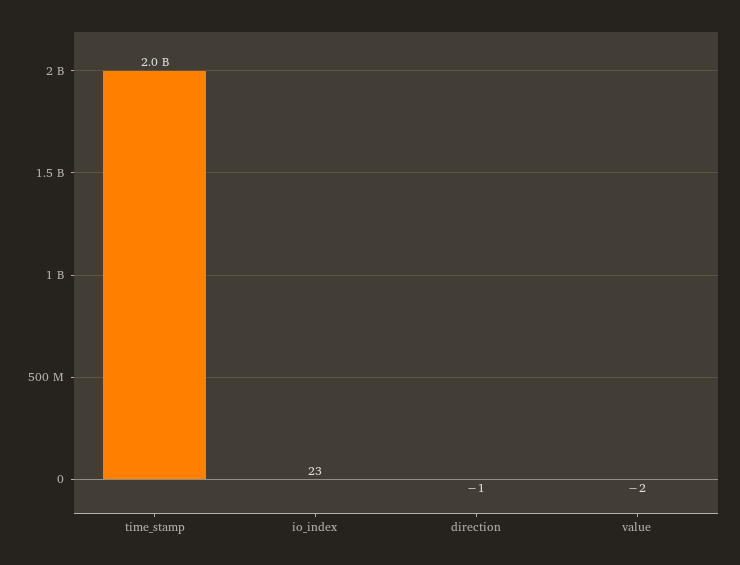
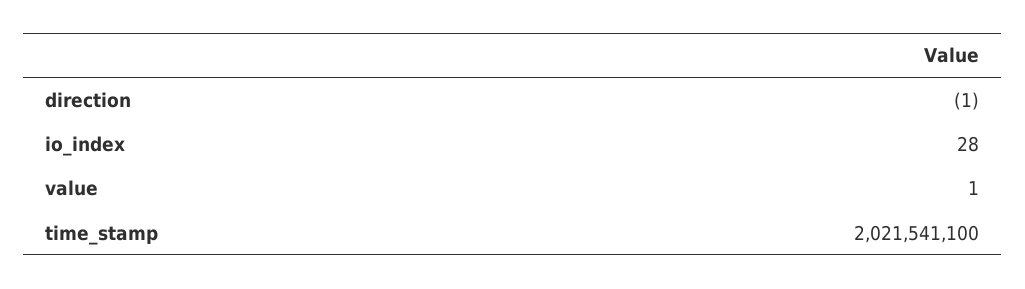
io_index: 23 -> 28
value: -2 -> 1

